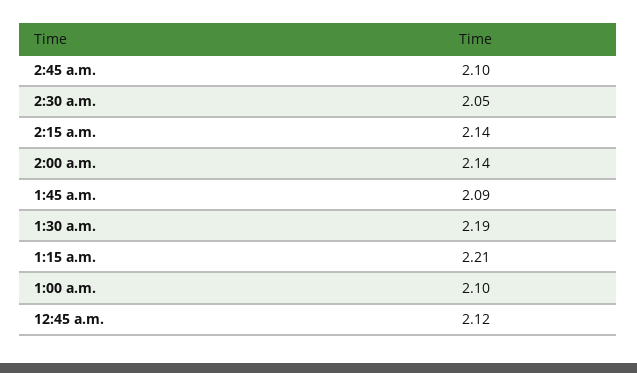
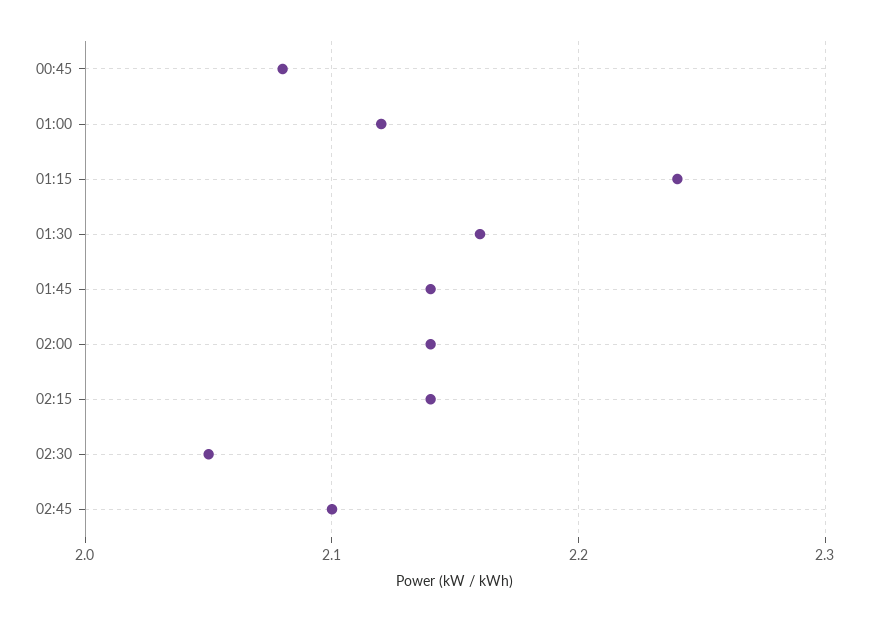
1:45 a.m.: 2.09 -> 2.14
1:30 a.m.: 2.19 -> 2.16
1:15 a.m.: 2.21 -> 2.24
1:00 a.m.: 2.1 -> 2.12
12:45 a.m.: 2.12 -> 2.08

